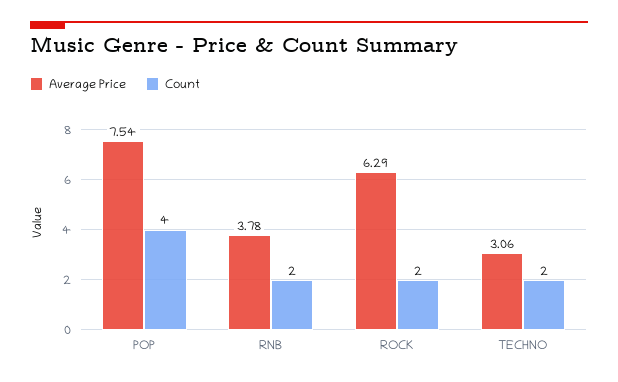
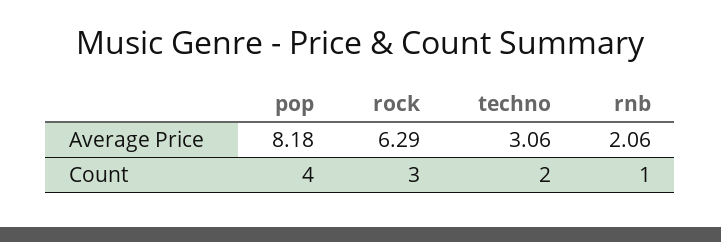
Average Price, POP: 7.54 -> 8.18
Average Price, RNB: 3.78 -> 2.06
Count, RNB: 2 -> 1
Count, ROCK: 2 -> 3

